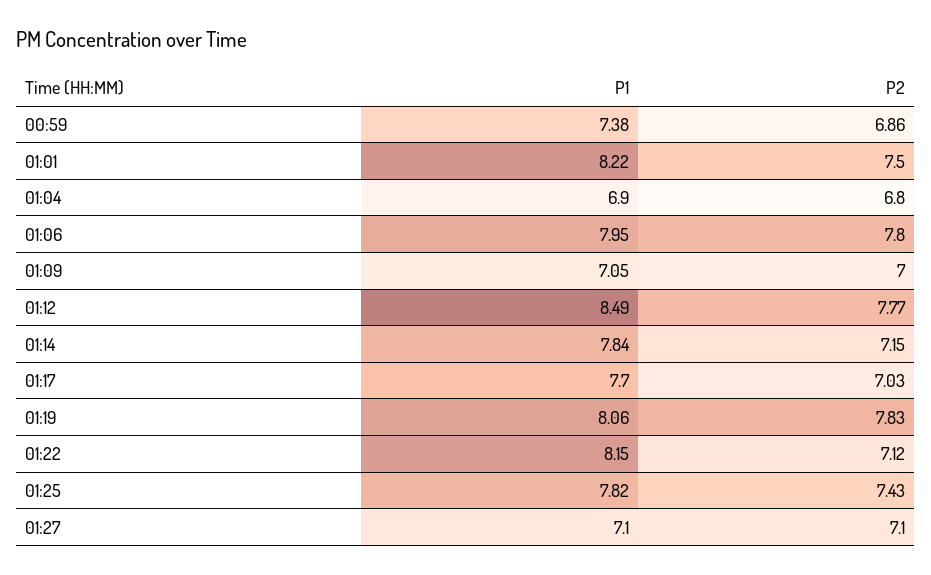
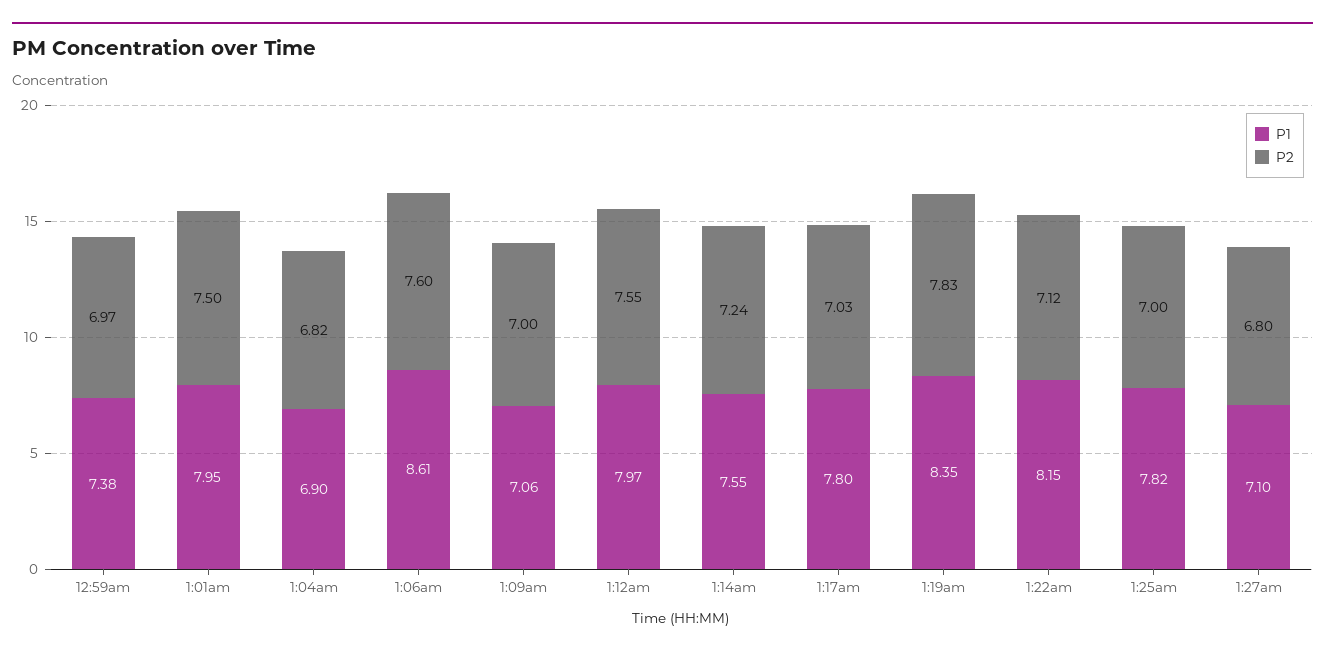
P2, 00:59: 6.86 -> 6.97
P1, 01:01: 8.22 -> 7.95
P2, 01:04: 6.8 -> 6.82
P1, 01:06: 7.95 -> 8.61
P2, 01:06: 7.8 -> 7.6
P1, 01:09: 7.05 -> 7.06
P1, 01:12: 8.49 -> 7.97
P2, 01:12: 7.77 -> 7.55
P1, 01:14: 7.84 -> 7.55
P2, 01:14: 7.15 -> 7.24
P1, 01:17: 7.7 -> 7.8
P1, 01:19: 8.06 -> 8.35
P2, 01:25: 7.43 -> 7
P2, 01:27: 7.1 -> 6.8

